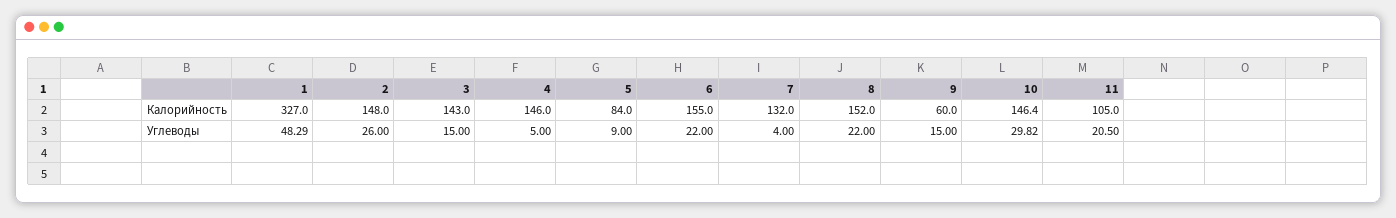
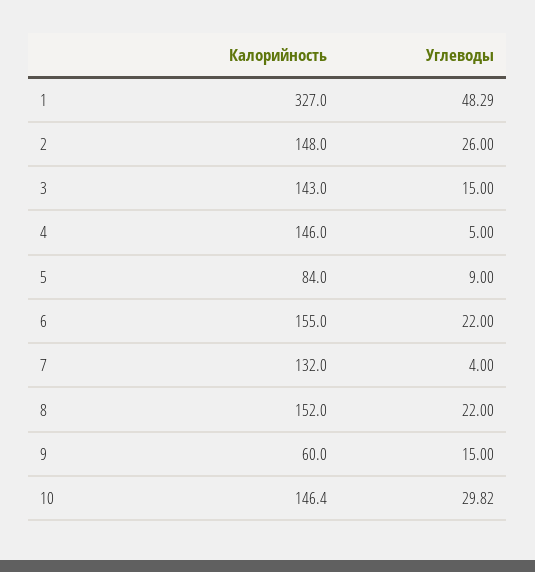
11, Калорийность: 105 -> none
11, Углеводы: 20.5 -> none

